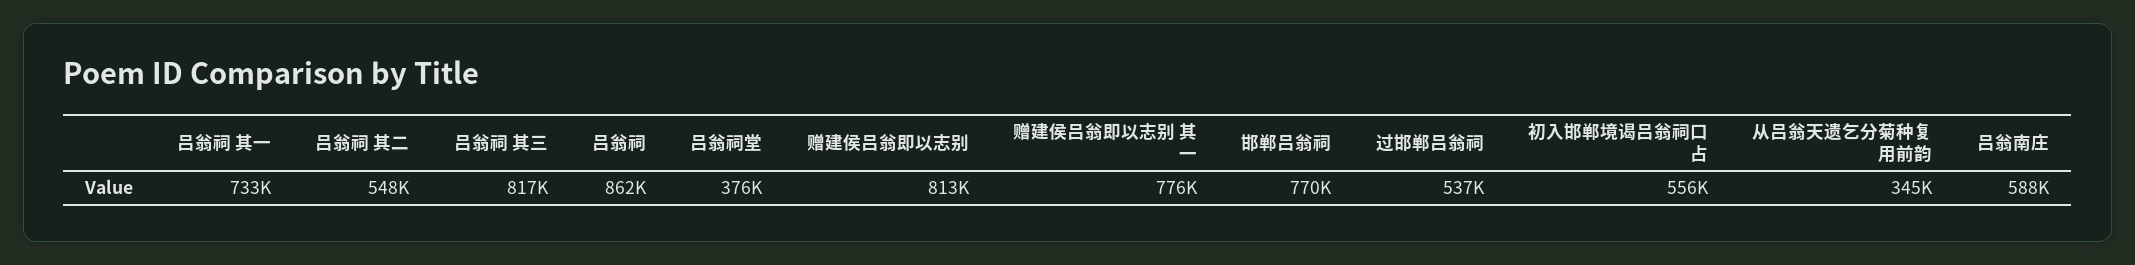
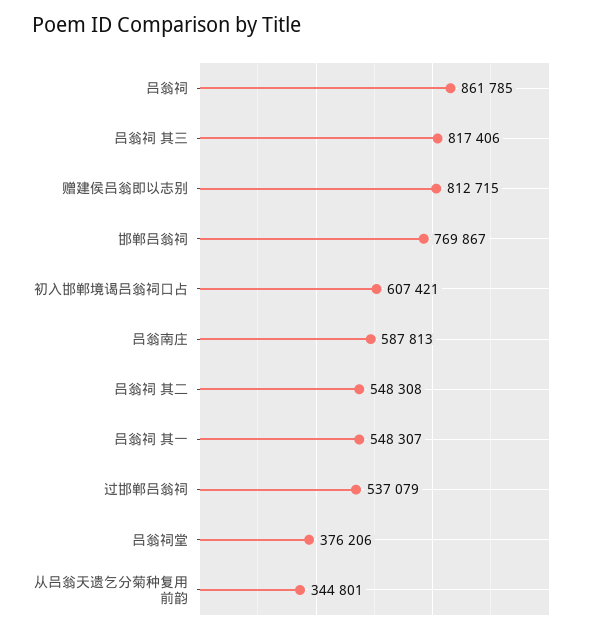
吕翁祠 其一: 733000 -> 548307
赠建侯吕翁即以志别 其一: 776000 -> none
初入邯郸境谒吕翁祠口占: 556000 -> 607421

